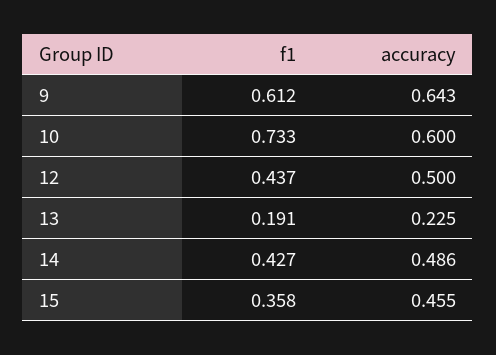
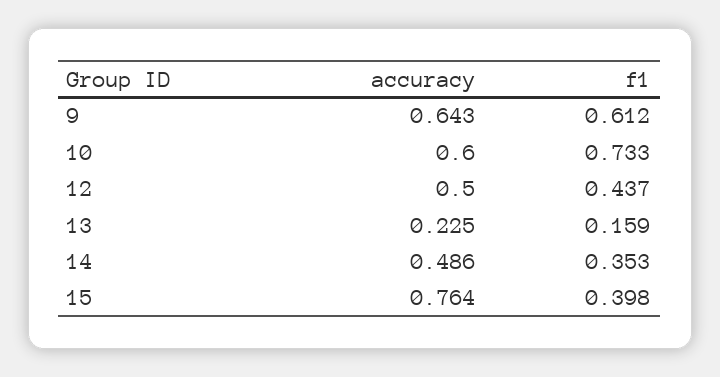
f1, 13: 0.191 -> 0.159
f1, 14: 0.427 -> 0.353
f1, 15: 0.358 -> 0.398
accuracy, 15: 0.455 -> 0.764

